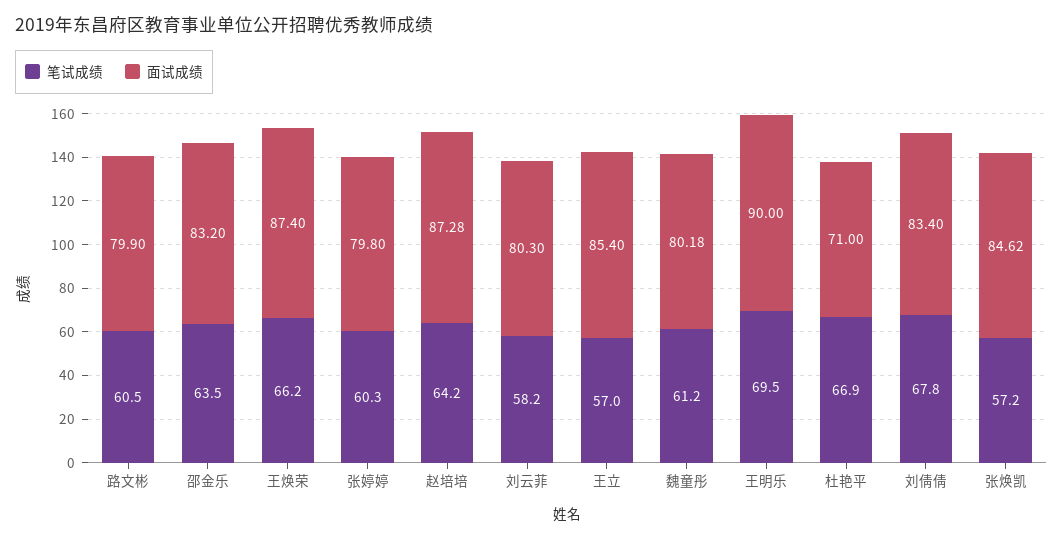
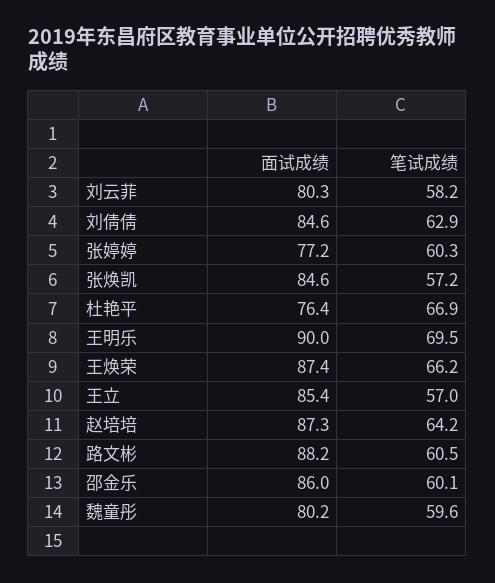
面试成绩, 路文彬: 79.9 -> 88.2
笔试成绩, 邵金乐: 63.5 -> 60.1
面试成绩, 邵金乐: 83.2 -> 86
面试成绩, 张婷婷: 79.8 -> 77.2
笔试成绩, 魏童彤: 61.2 -> 59.6
面试成绩, 杜艳平: 71 -> 76.4
笔试成绩, 刘倩倩: 67.8 -> 62.9
面试成绩, 刘倩倩: 83.4 -> 84.6

